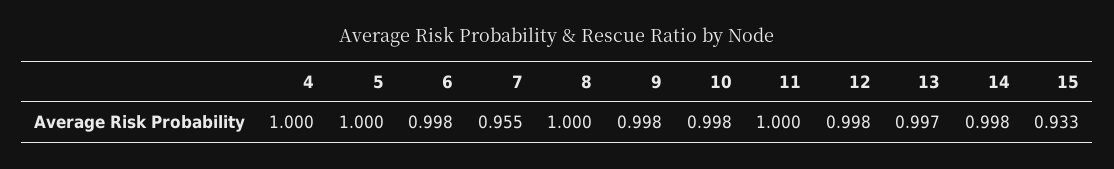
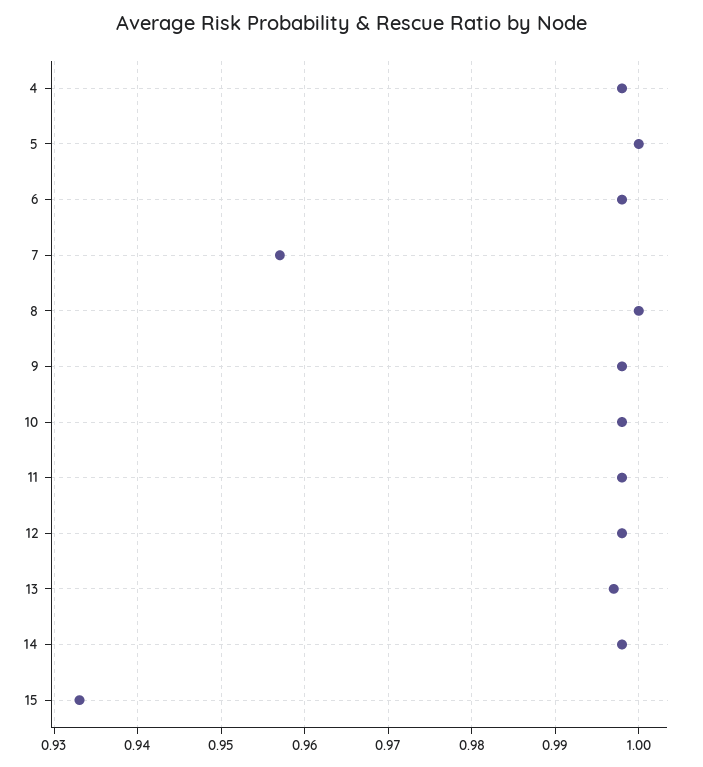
4: 1 -> 0.998
7: 0.955 -> 0.957
11: 1 -> 0.998

